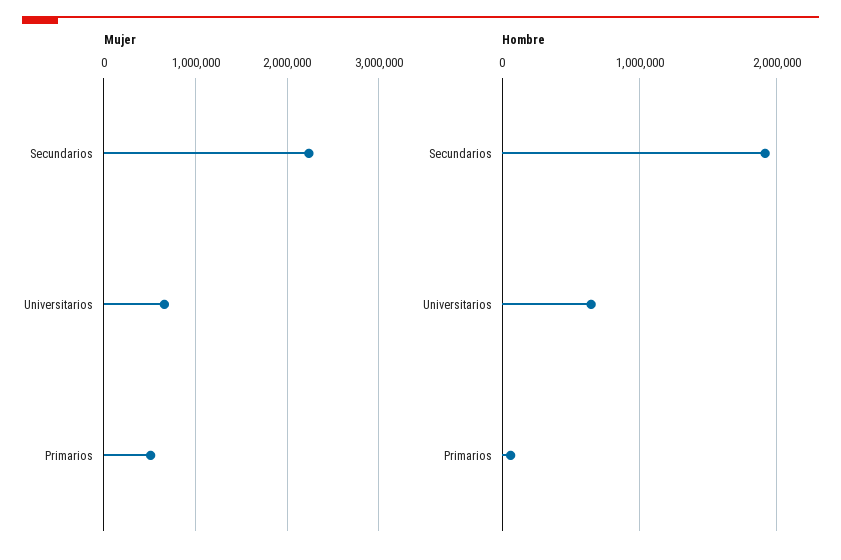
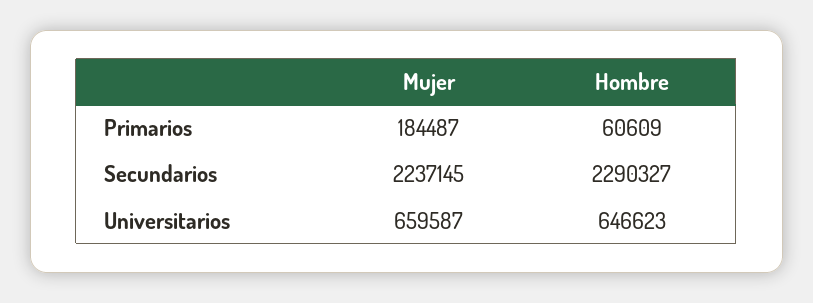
Mujer, Primarios: 500000 -> 184487
Hombre, Secundarios: 1900000 -> 2290327

